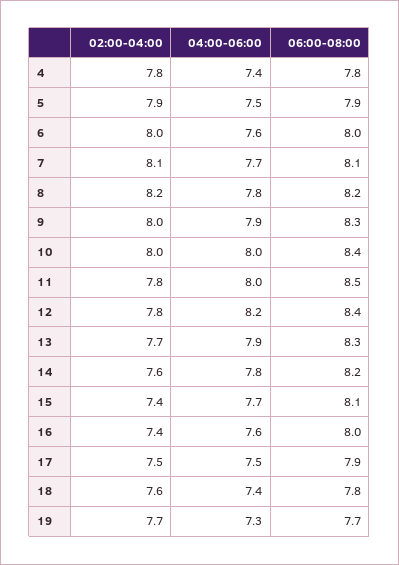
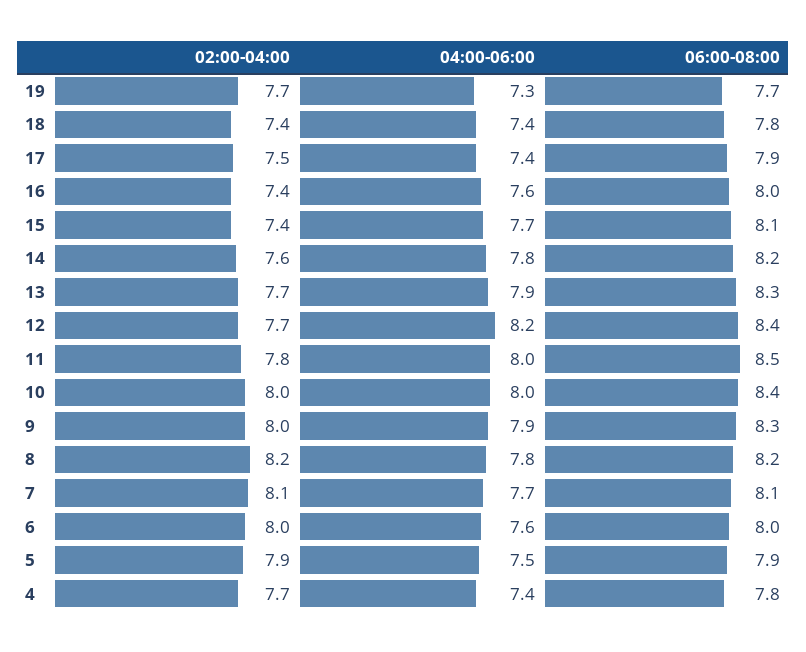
02:00-04:00, 4: 7.8 -> 7.7
02:00-04:00, 12: 7.8 -> 7.7
04:00-06:00, 17: 7.5 -> 7.4
02:00-04:00, 18: 7.6 -> 7.4

